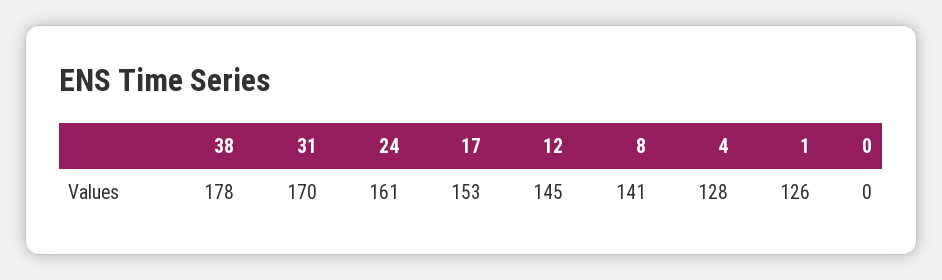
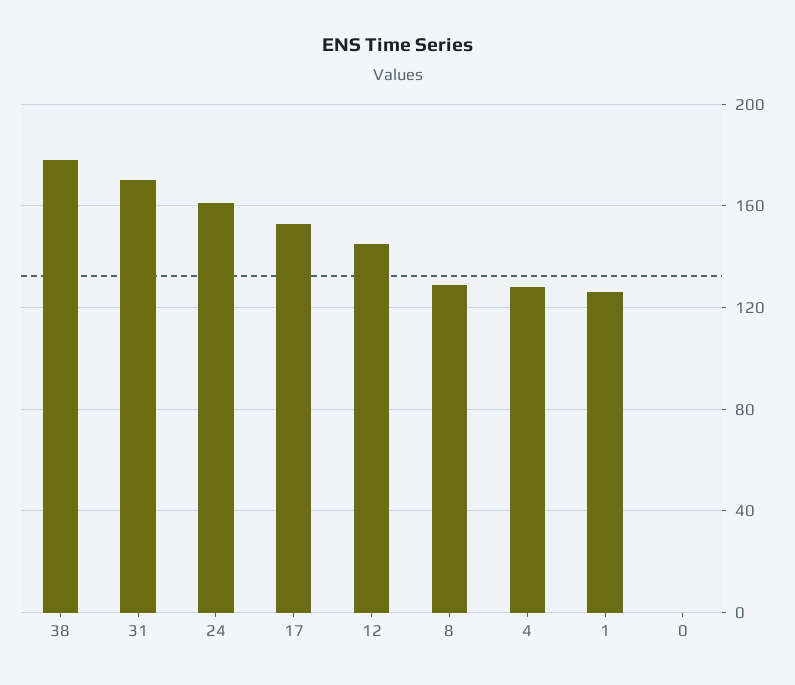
8: 141 -> 130

